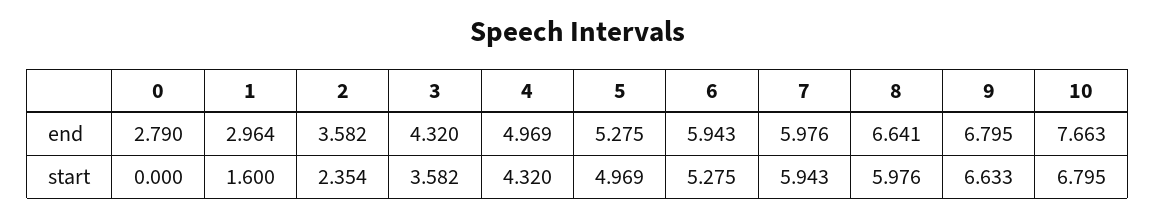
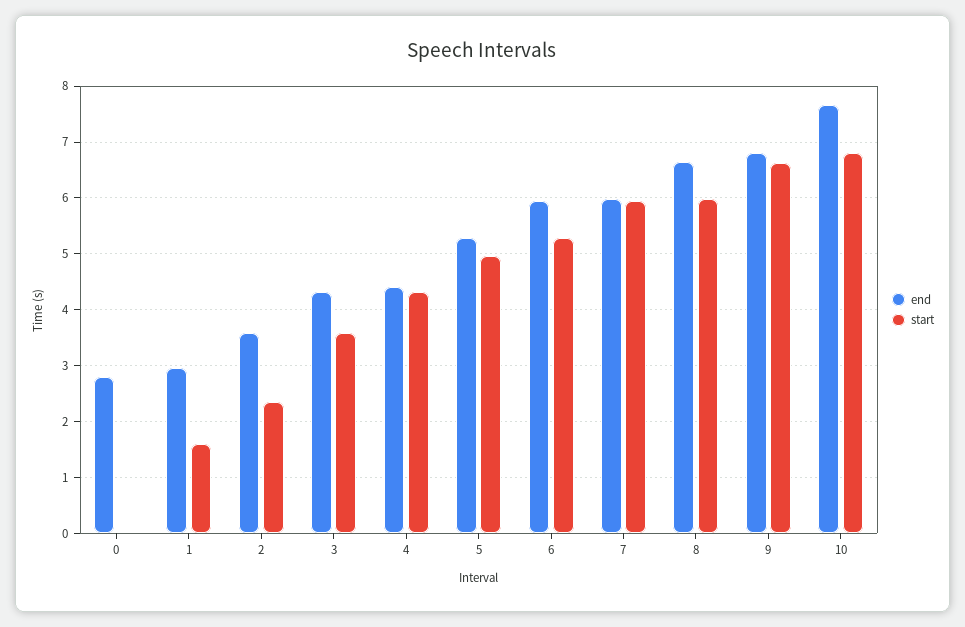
end, 4: 4.969 -> 4.4

